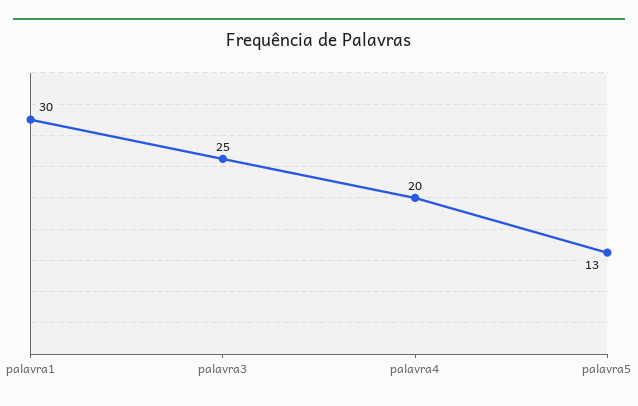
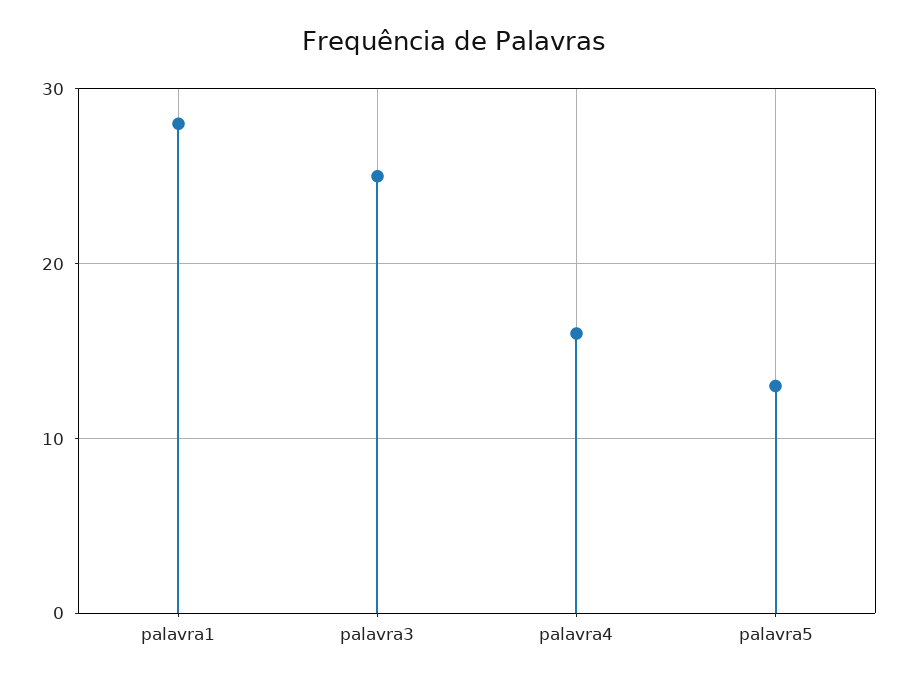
palavra1: 30 -> 28
palavra4: 20 -> 16

